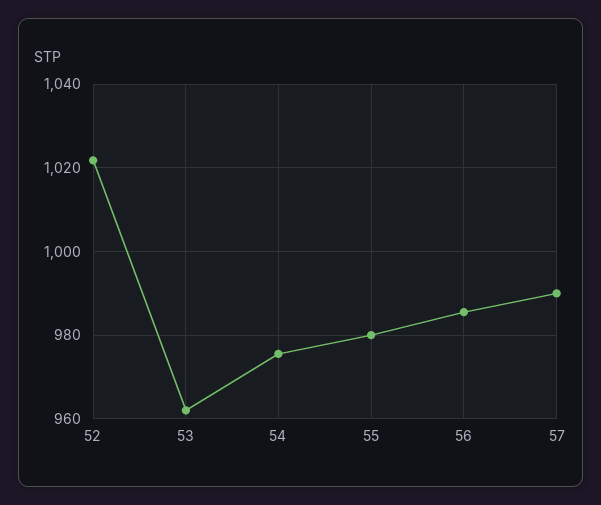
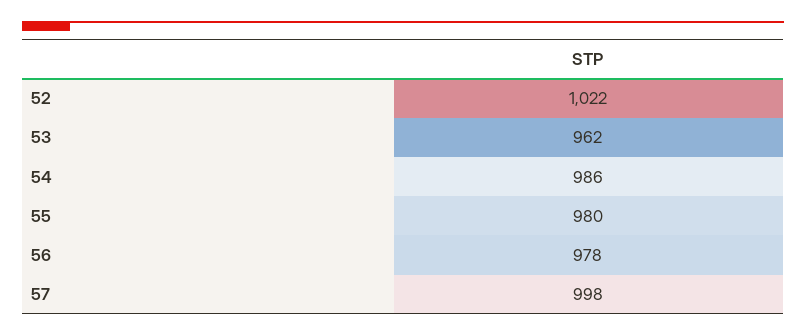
54: 976 -> 986
56: 986 -> 978
57: 990 -> 998

